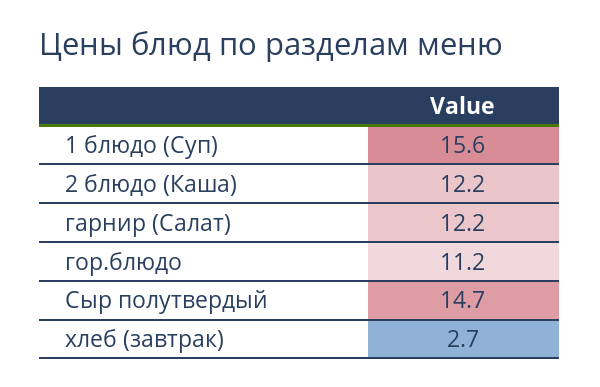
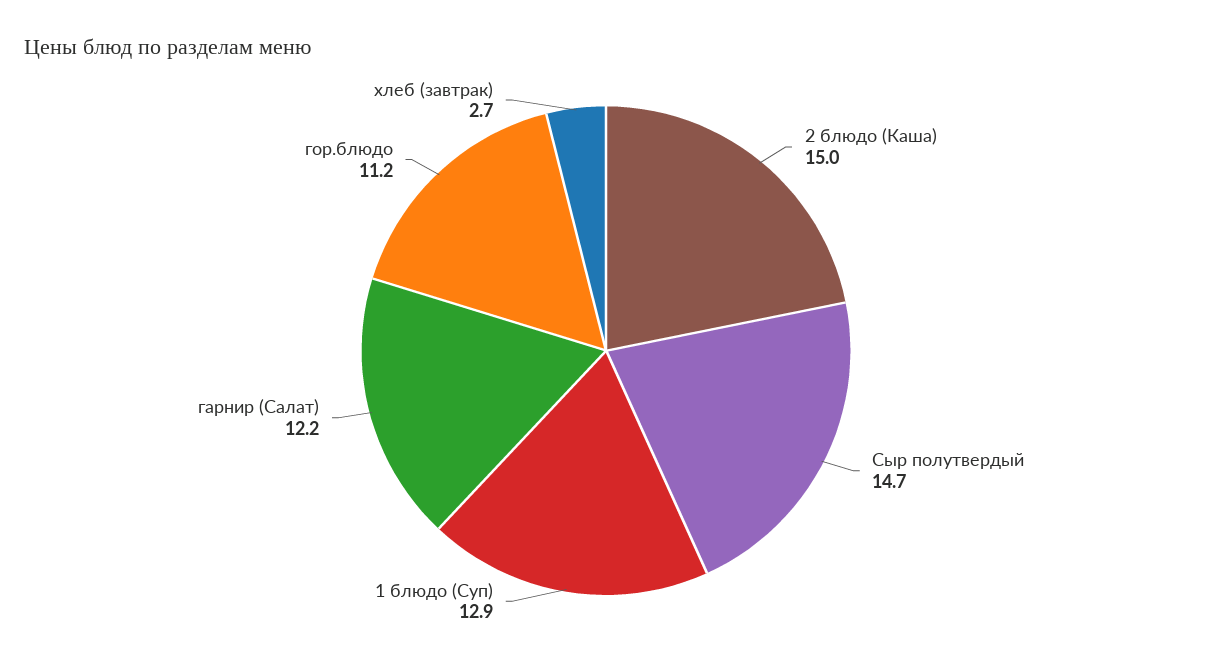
1 блюдо (Суп): 15.6 -> 12.9
2 блюдо (Каша): 12.2 -> 15

